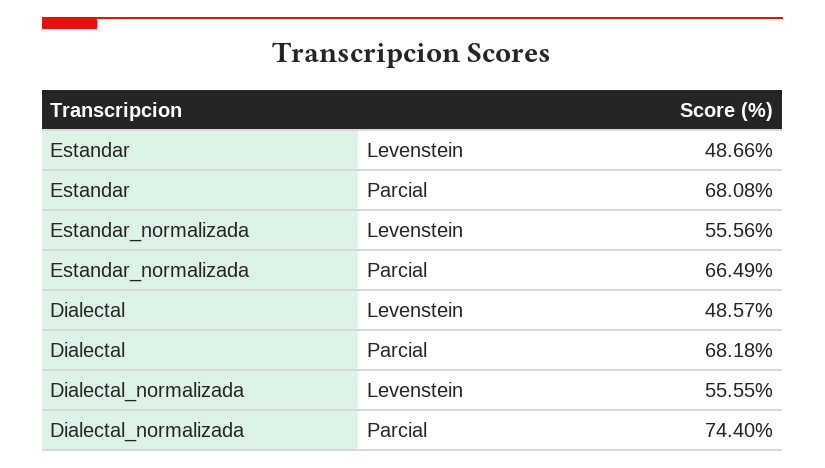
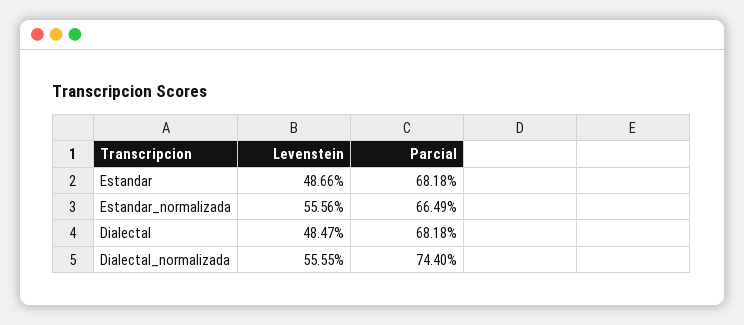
Estandar, Parcial: 68.08 -> 68.18
Dialectal, Levenstein: 48.57 -> 48.47

